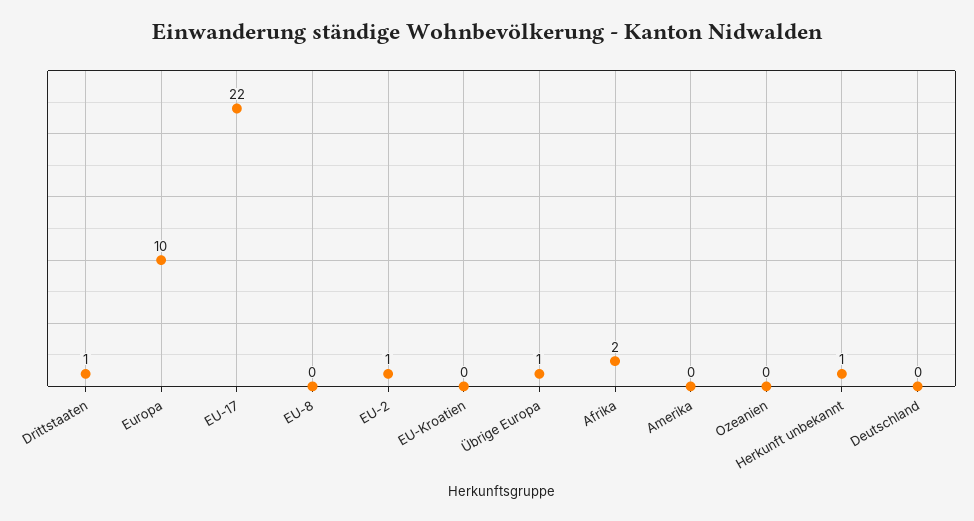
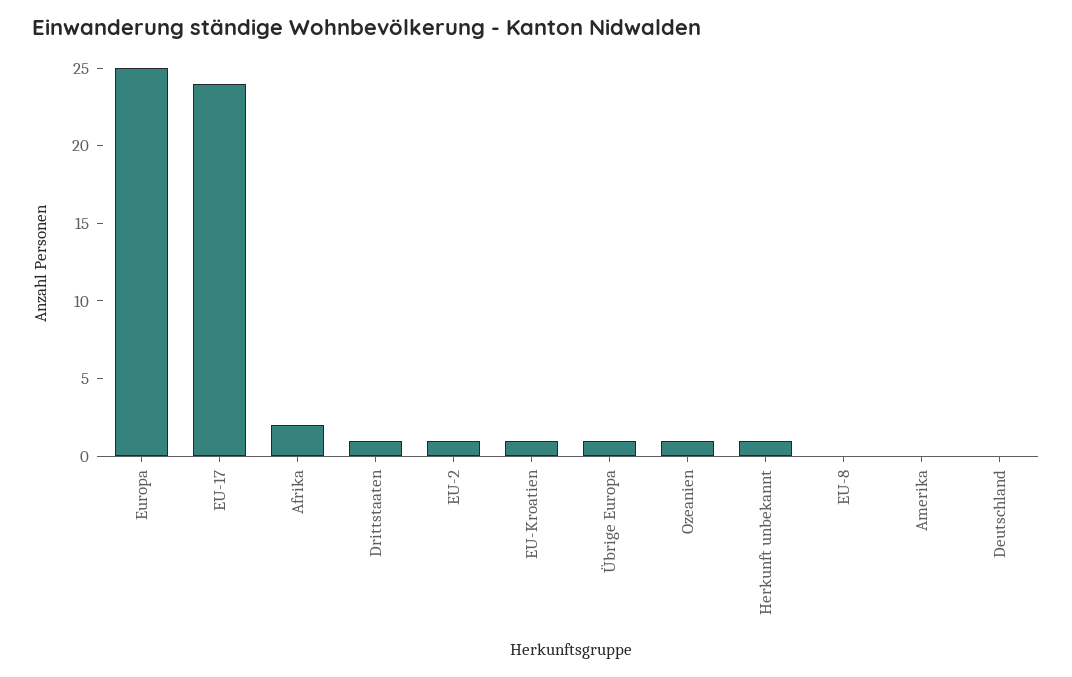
Europa: 10 -> 25
EU-17: 22 -> 24
EU-Kroatien: 0 -> 1
Ozeanien: 0 -> 1

